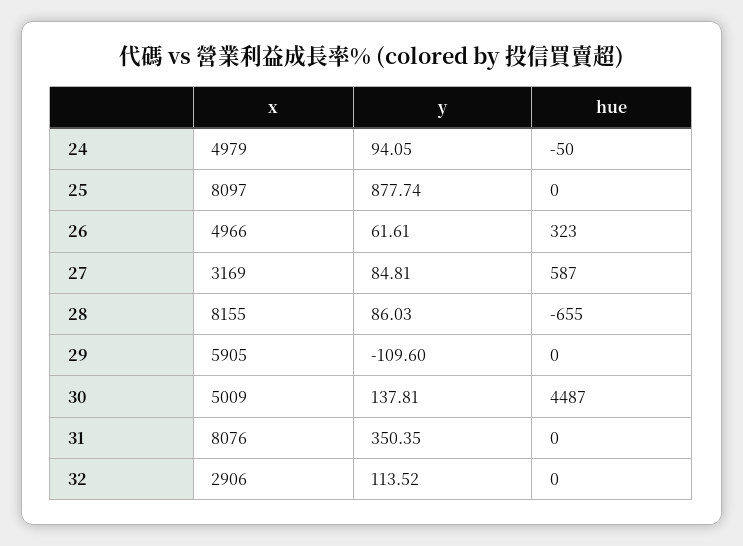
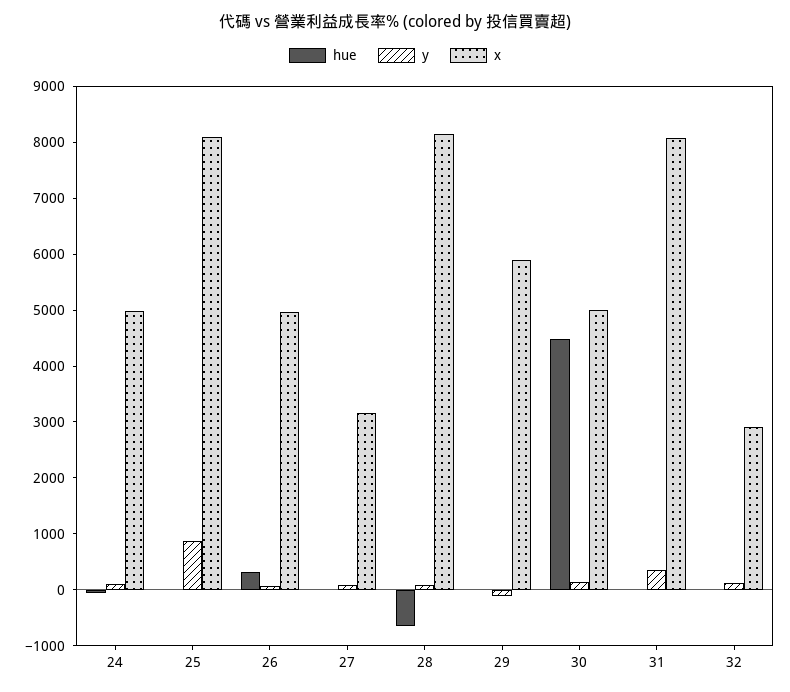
hue, 27: 587 -> 0

